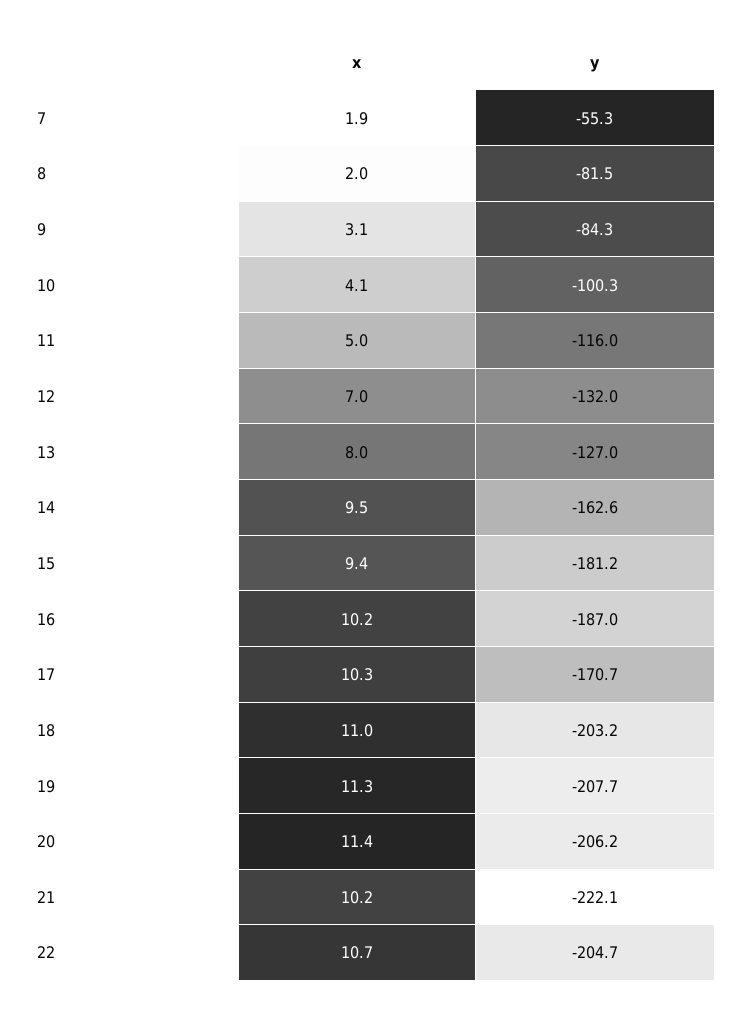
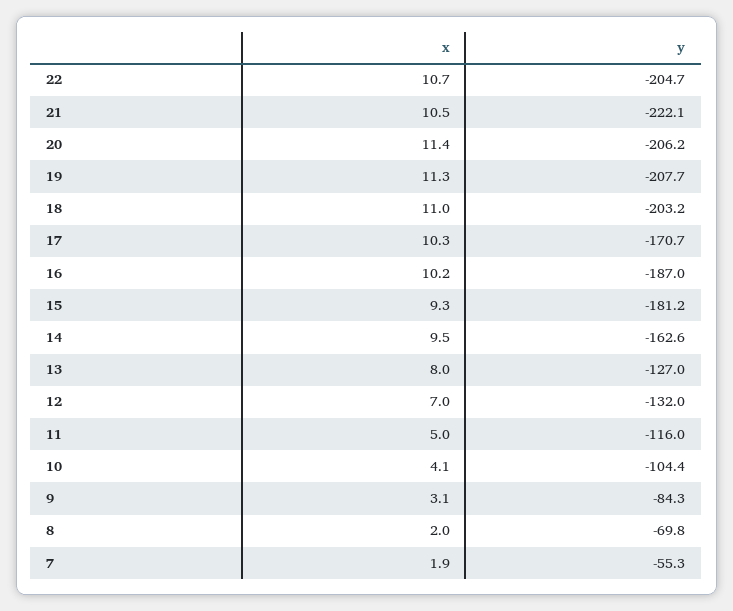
y, 8: -81.5 -> -69.8
y, 10: -100.3 -> -104.4
x, 15: 9.4 -> 9.3
x, 21: 10.2 -> 10.5

